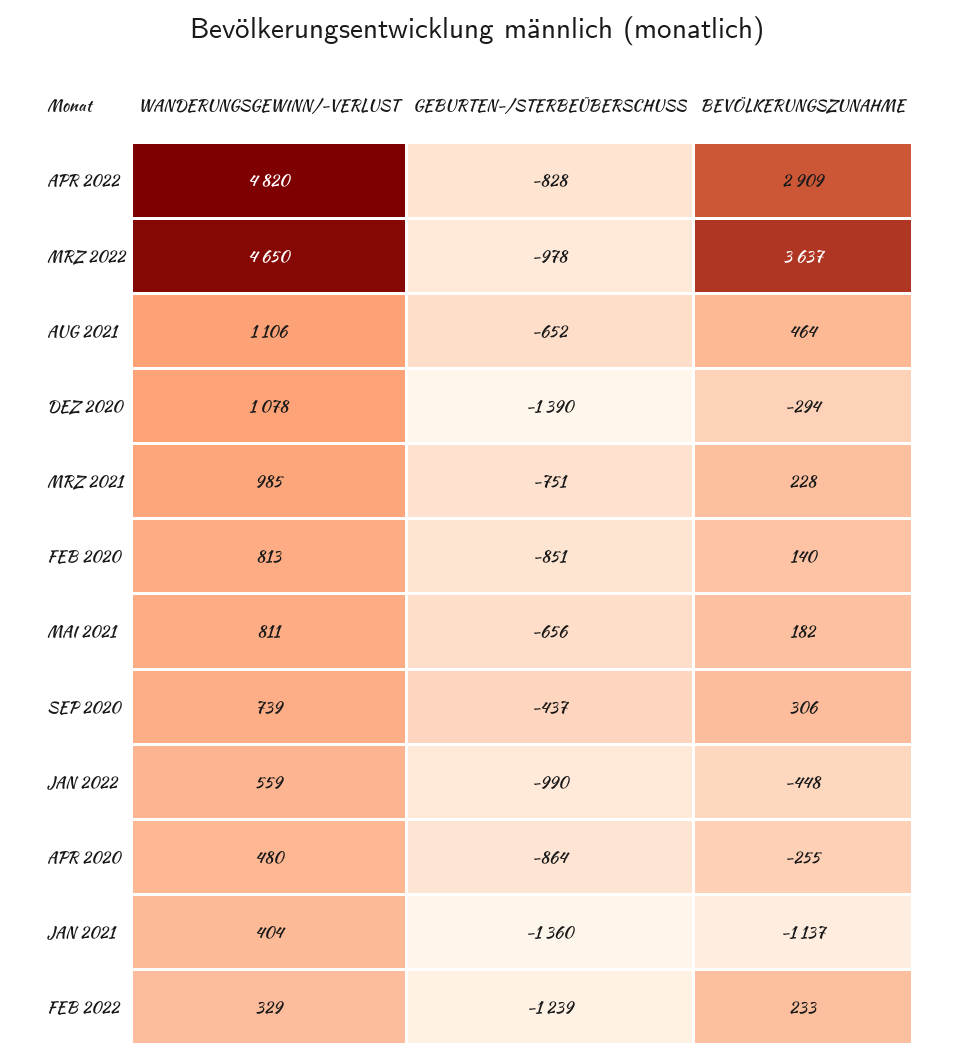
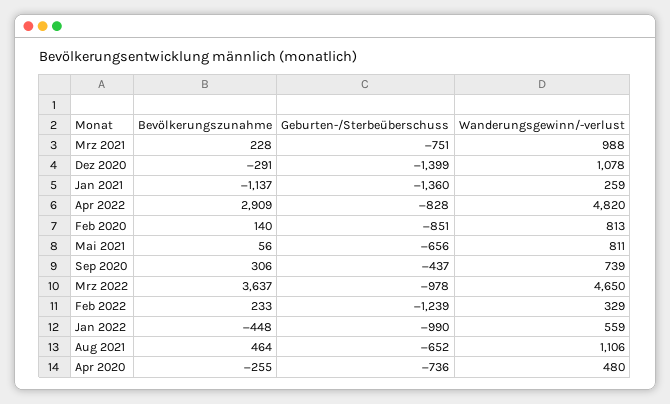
GEBURTEN-/STERBEÜBERSCHUSS, DEZ 2020: -1390 -> -1399
BEVÖLKERUNGSZUNAHME, DEZ 2020: -294 -> -291
WANDERUNGSGEWINN/-VERLUST, MRZ 2021: 985 -> 988
BEVÖLKERUNGSZUNAHME, MAI 2021: 182 -> 56
GEBURTEN-/STERBEÜBERSCHUSS, APR 2020: -864 -> -736
WANDERUNGSGEWINN/-VERLUST, JAN 2021: 404 -> 259

